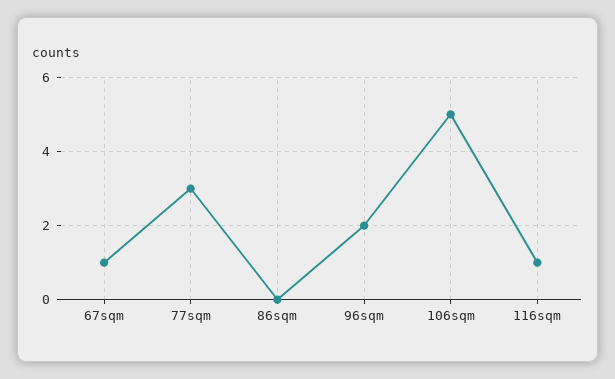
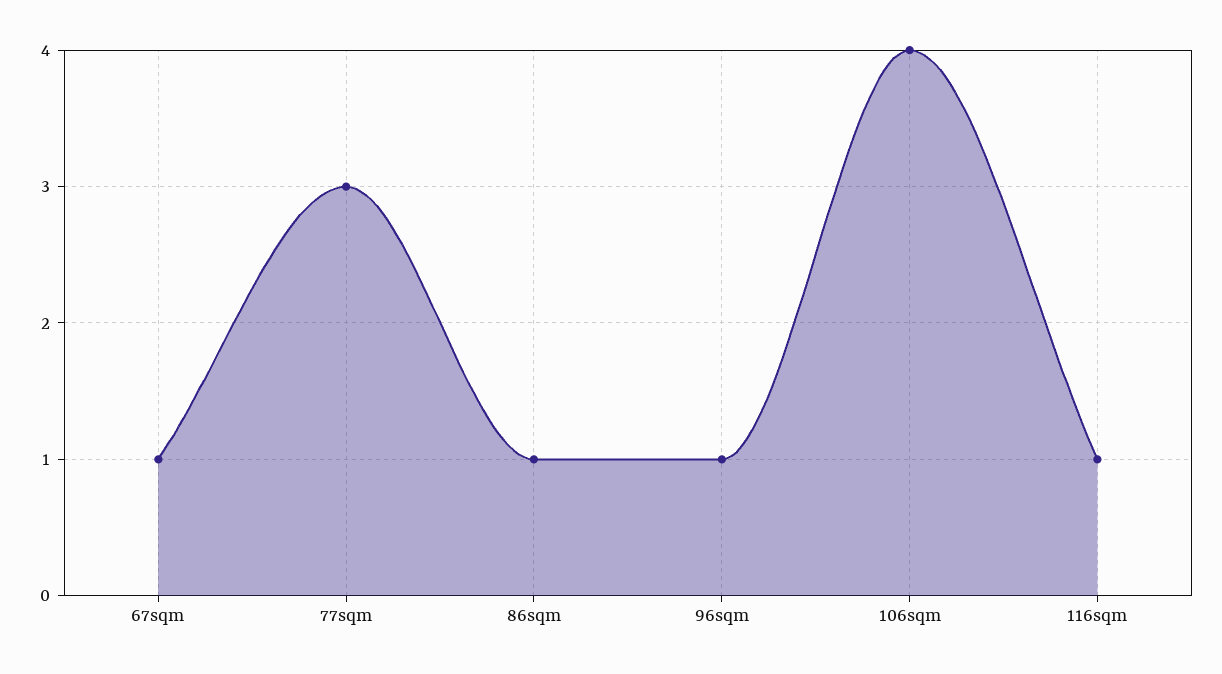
86sqm: 0 -> 1
96sqm: 2 -> 1
106sqm: 5 -> 4

